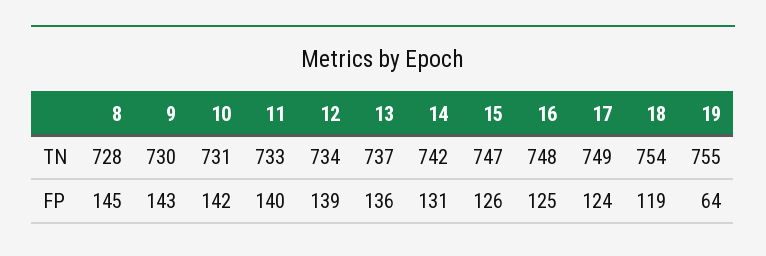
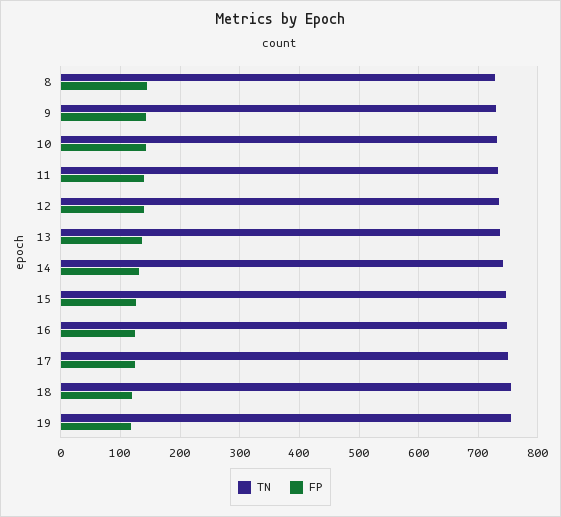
FP, 19: 64 -> 120

